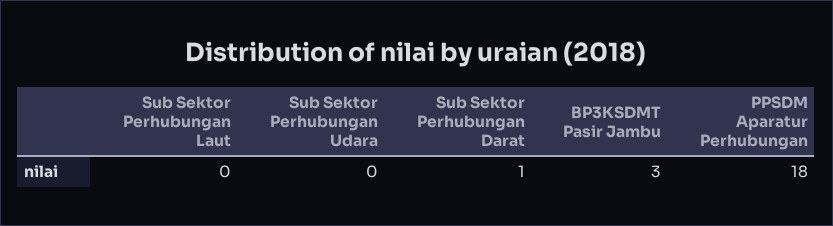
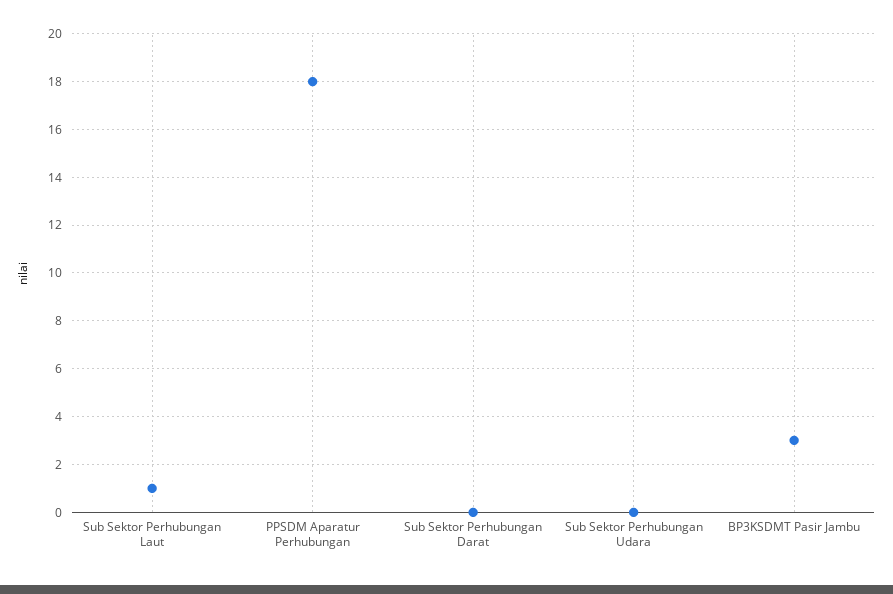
Sub Sektor Perhubungan Laut: 0 -> 1
Sub Sektor Perhubungan Darat: 1 -> 0

